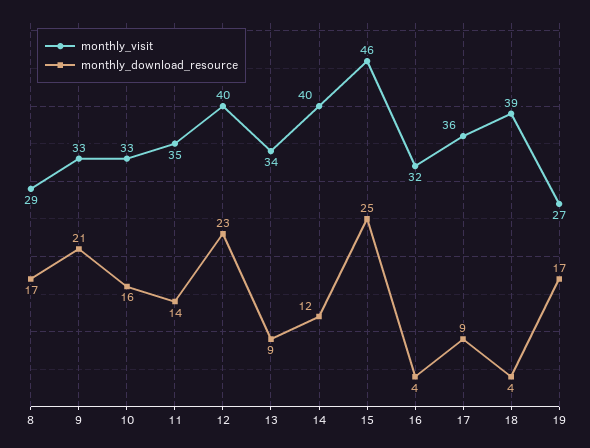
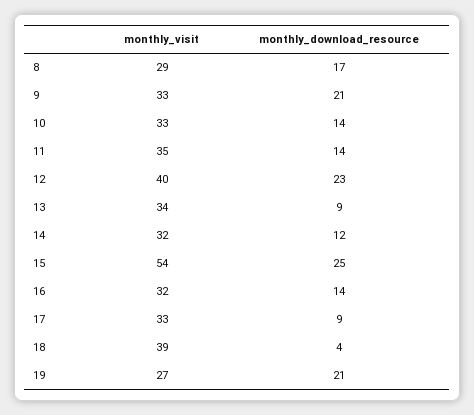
monthly_download_resource, 10: 16 -> 14
monthly_visit, 14: 40 -> 32
monthly_visit, 15: 46 -> 54
monthly_download_resource, 16: 4 -> 14
monthly_visit, 17: 36 -> 33
monthly_download_resource, 19: 17 -> 21

